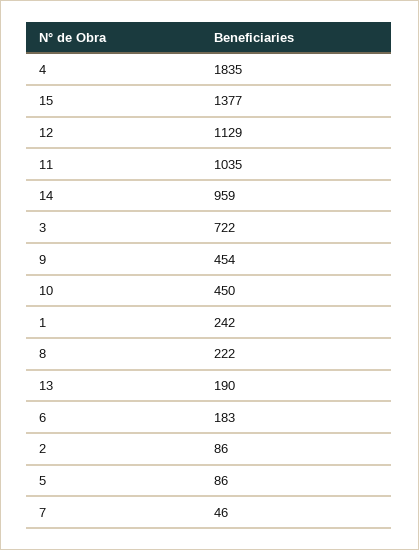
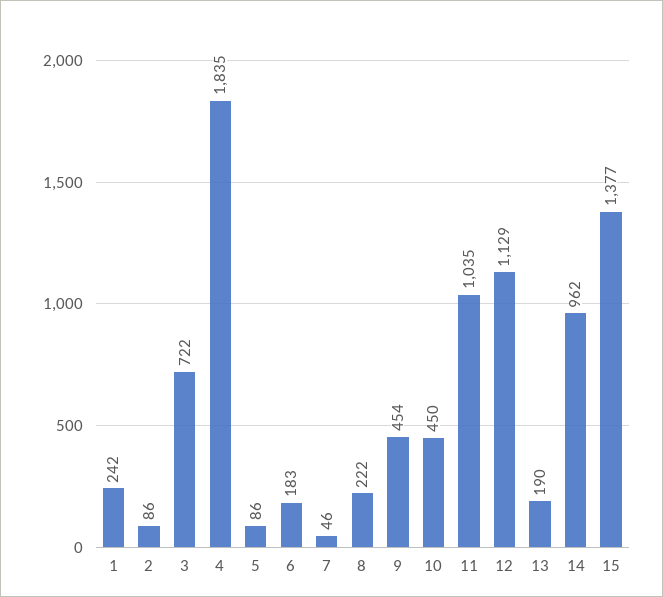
14: 959 -> 962

